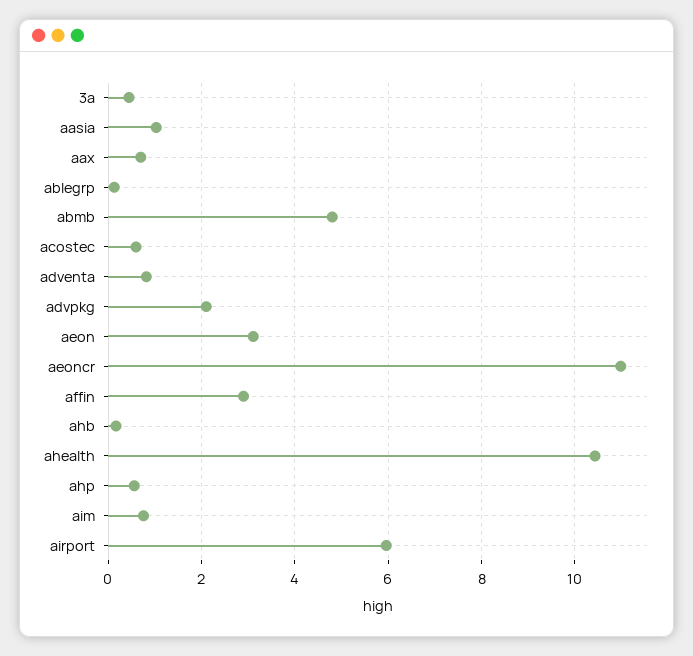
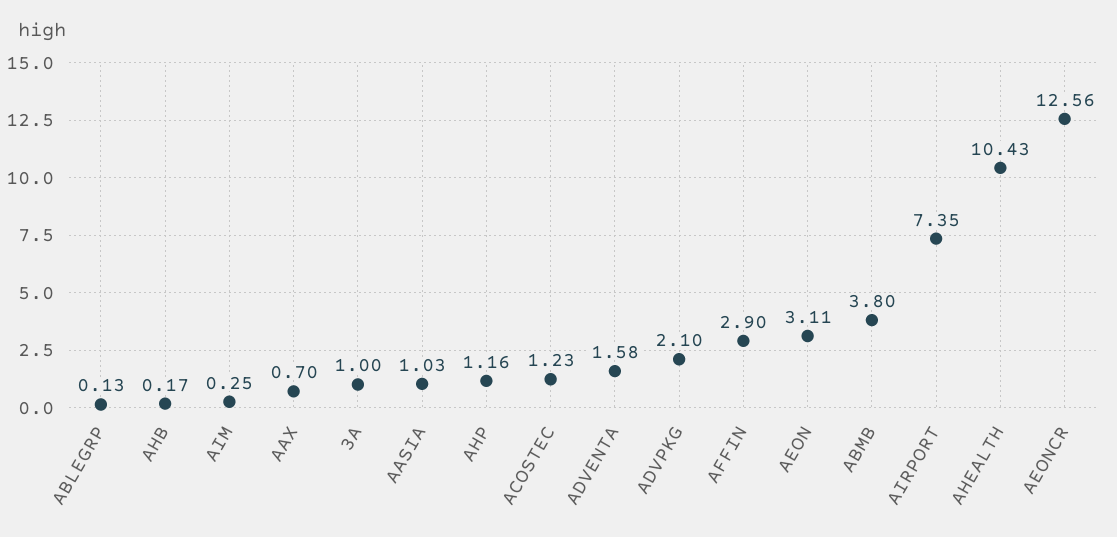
3a: 0.4 -> 1
abmb: 4.8 -> 3.8
acostec: 0.6 -> 1.23
adventa: 0.8 -> 1.58
aeoncr: 11 -> 12.56
ahp: 0.6 -> 1.16
aim: 0.8 -> 0.25
airport: 6 -> 7.35

